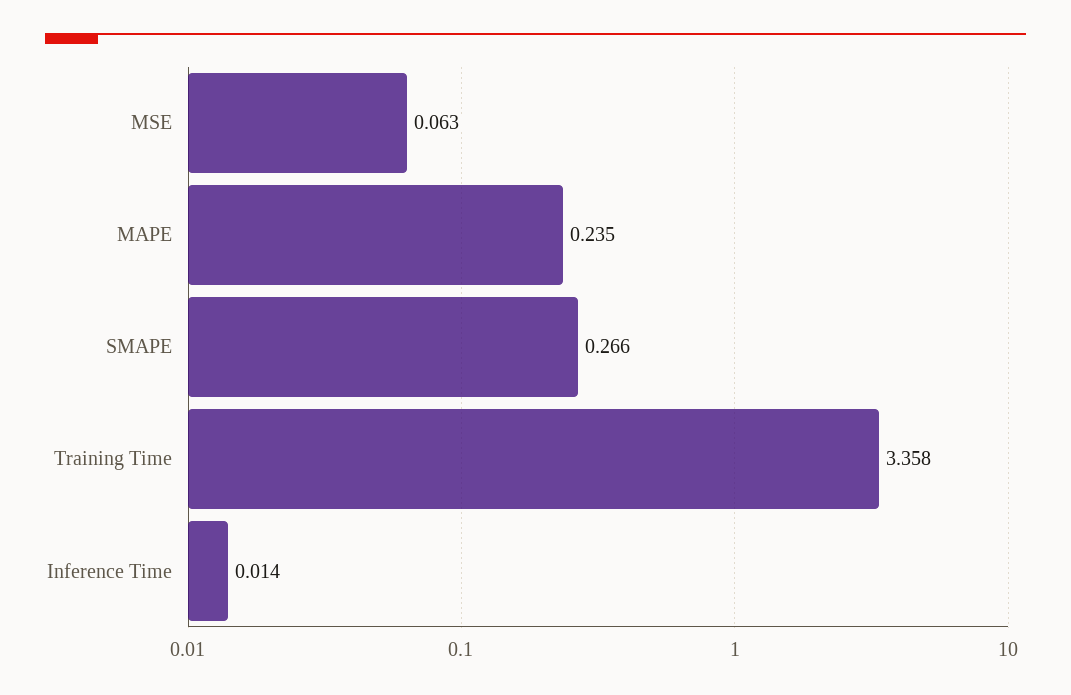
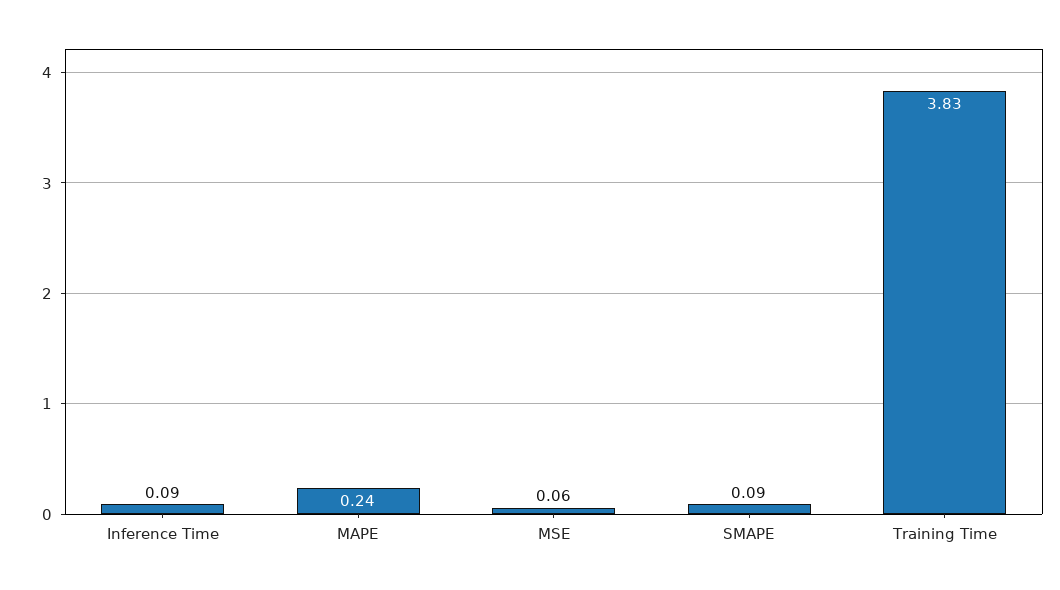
SMAPE: 0.266 -> 0.09
Training Time: 3.358 -> 3.83
Inference Time: 0.014 -> 0.09

